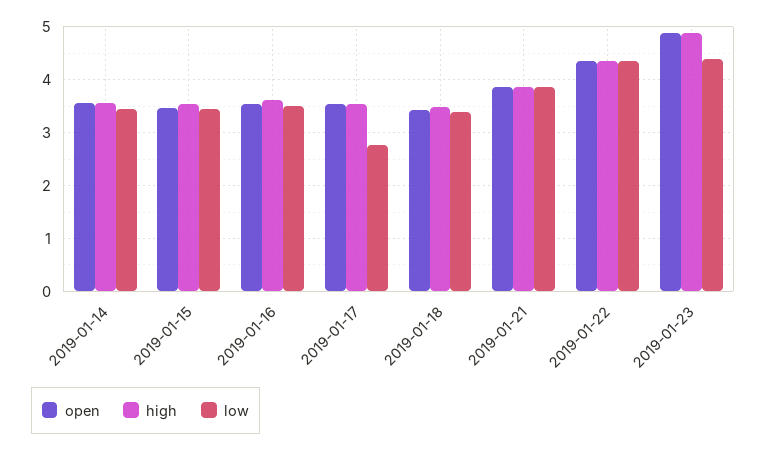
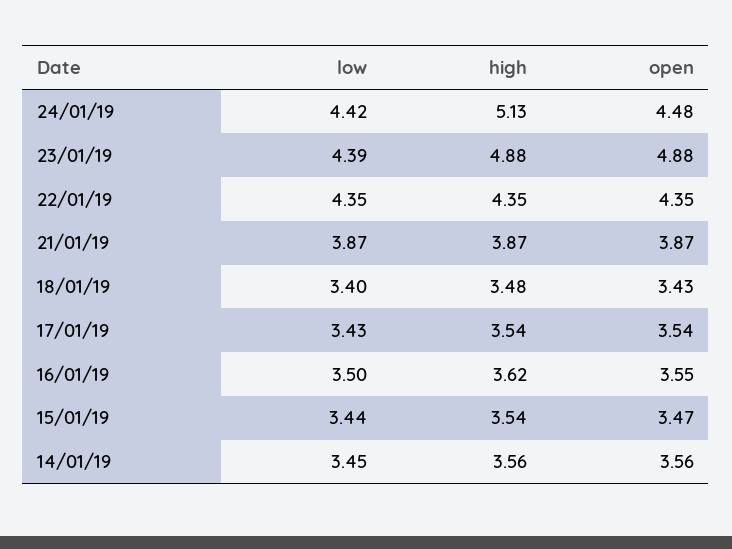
low, 2019-01-17: 2.8 -> 3.43
low, 24/01/19: none -> 4.42
high, 24/01/19: none -> 5.13
open, 24/01/19: none -> 4.48

